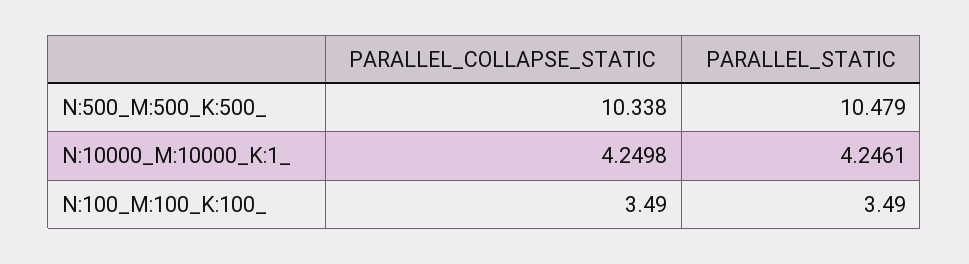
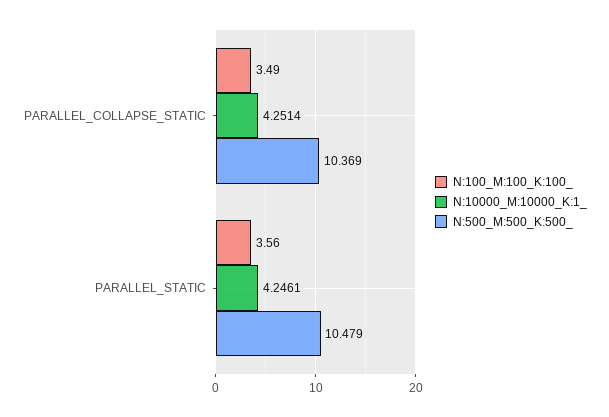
N:500_M:500_K:500_, PARALLEL_COLLAPSE_STATIC: 10.338 -> 10.369
N:10000_M:10000_K:1_, PARALLEL_COLLAPSE_STATIC: 4.2498 -> 4.2514
N:100_M:100_K:100_, PARALLEL_STATIC: 3.49 -> 3.56

